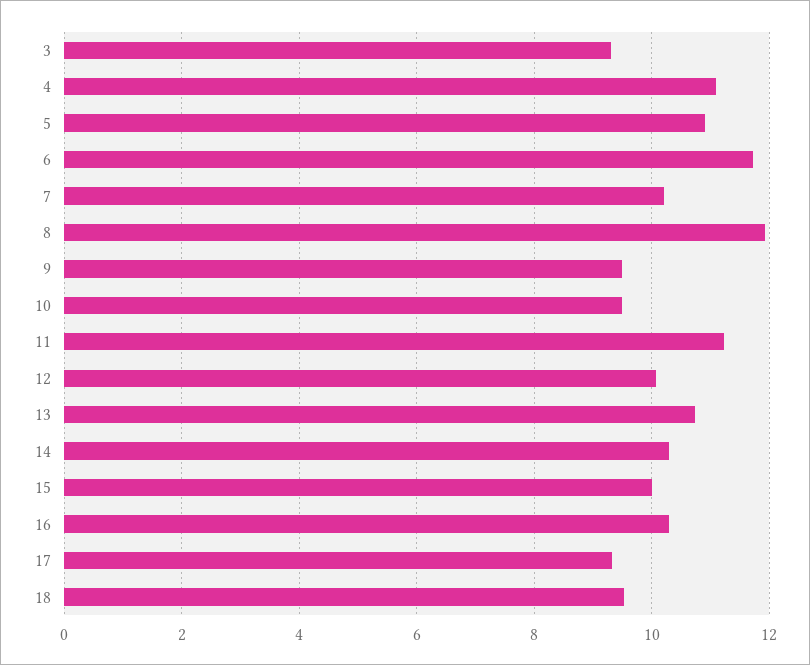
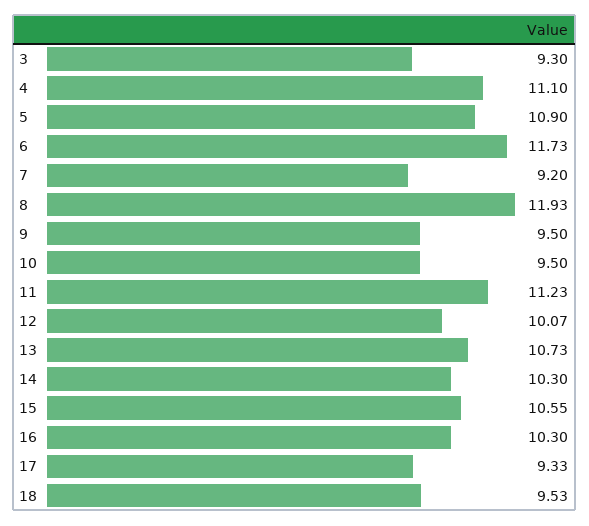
7: 10.2 -> 9.2
15: 10 -> 10.55

